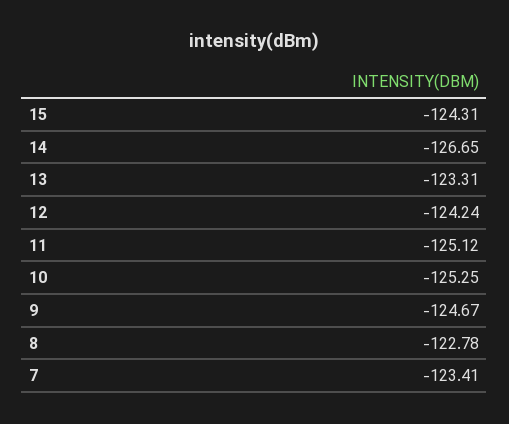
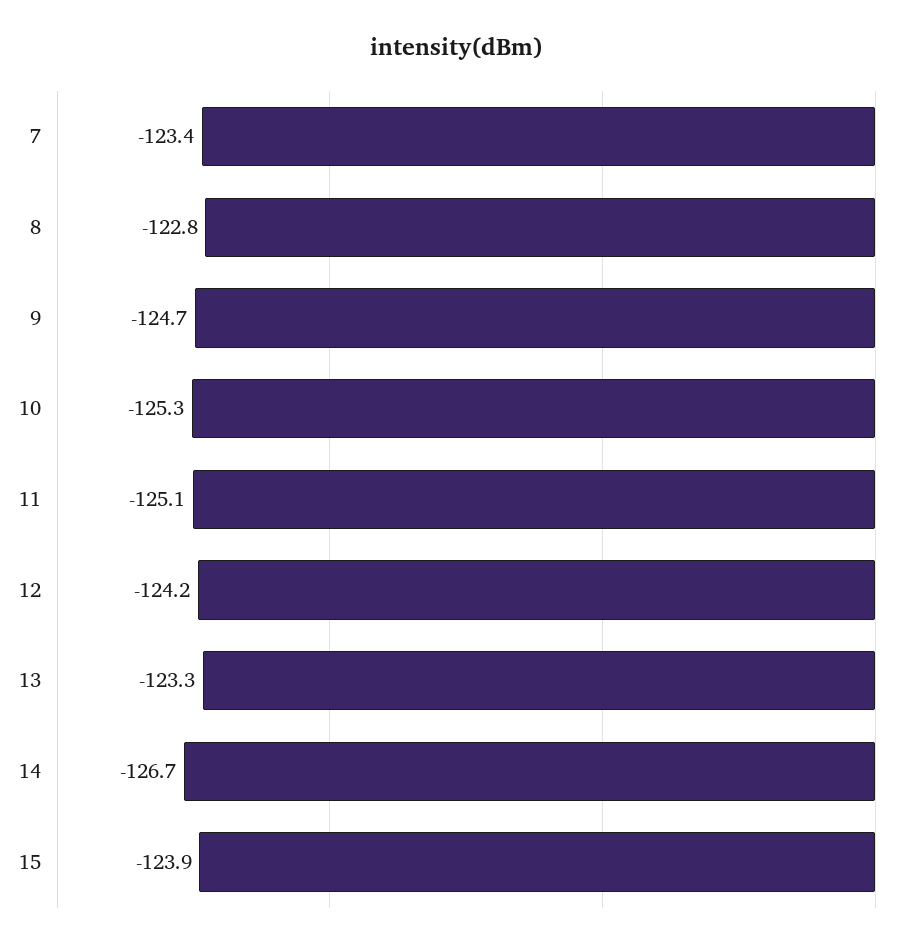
15: -124.31 -> -123.9

